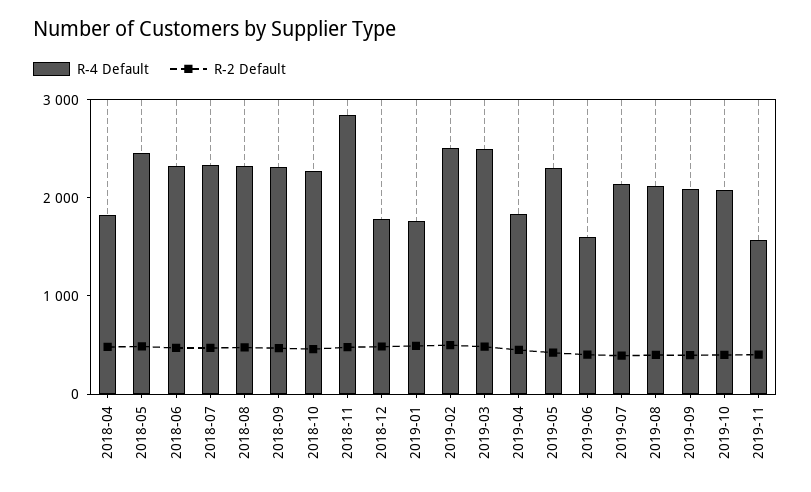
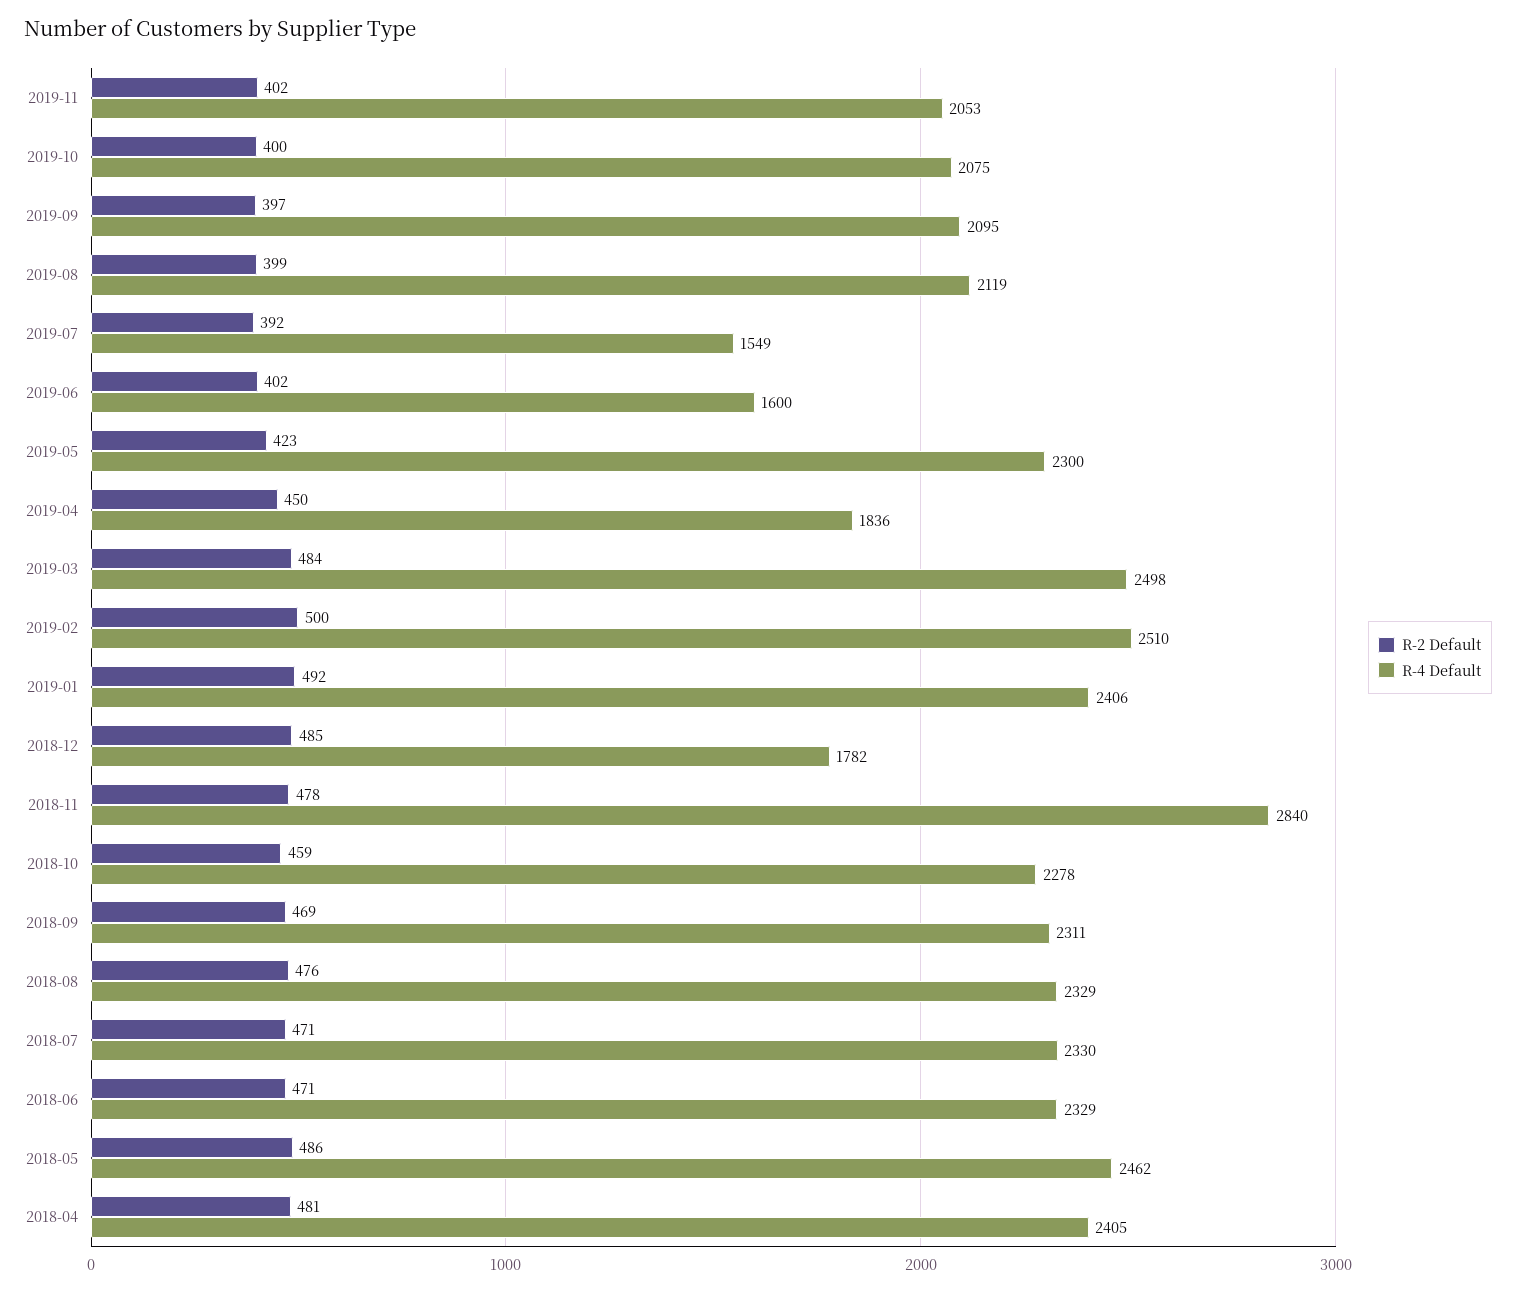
R-4 Default, 2018-04: 1800 -> 2405
R-4 Default, 2019-01: 1800 -> 2406
R-4 Default, 2019-07: 2200 -> 1549
R-4 Default, 2019-11: 1600 -> 2053

